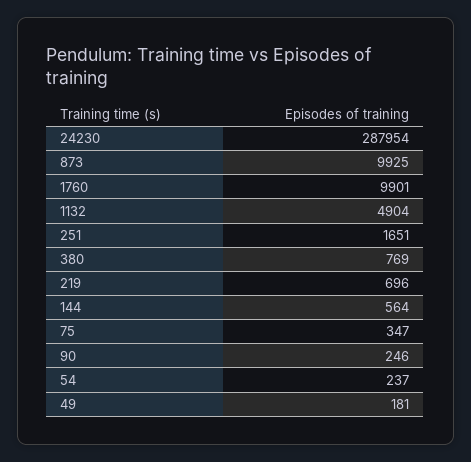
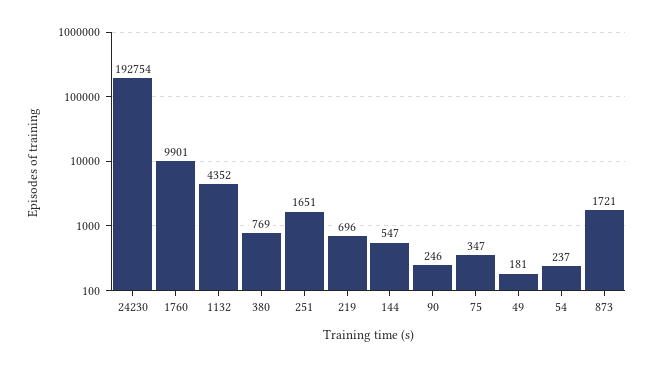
24230: 287954 -> 192754
873: 9925 -> 1721
1132: 4904 -> 4352
144: 564 -> 547

